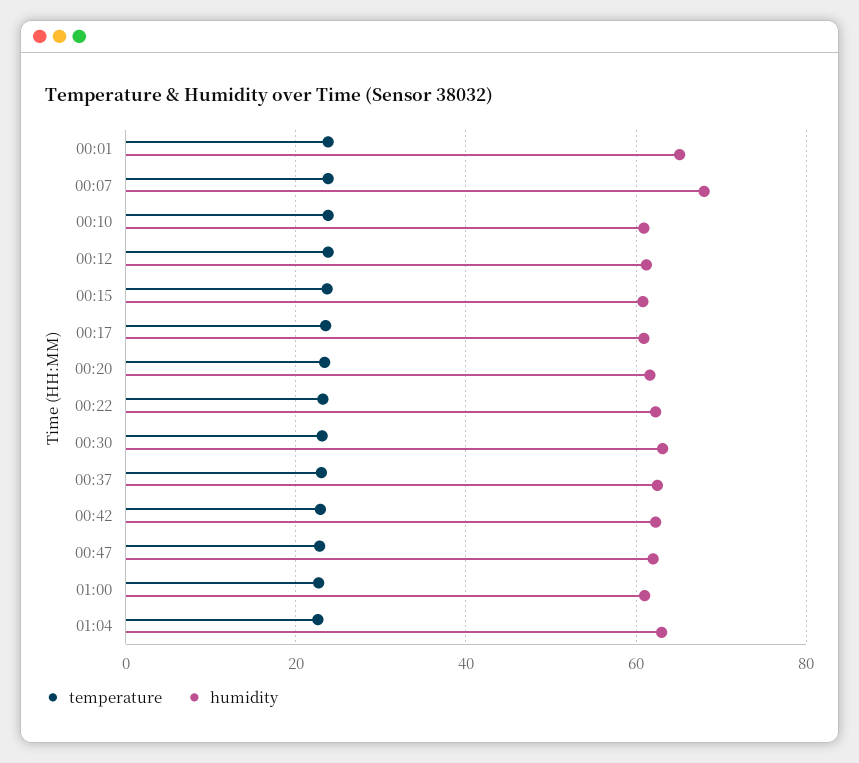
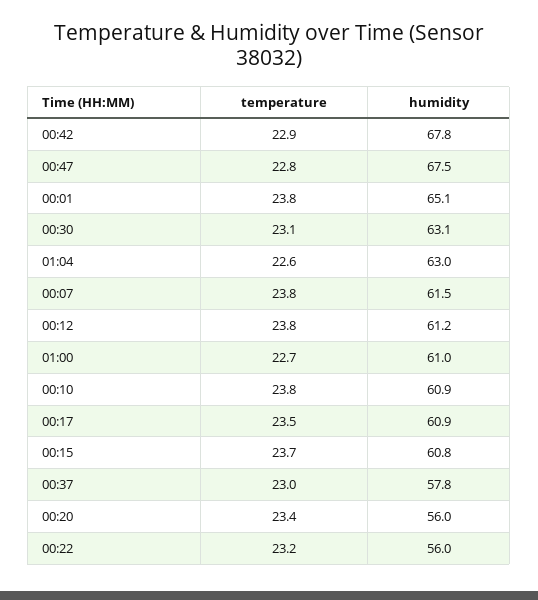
humidity, 00:07: 68 -> 61.5
humidity, 00:20: 62 -> 56
humidity, 00:22: 62 -> 56
humidity, 00:37: 62 -> 57.8
humidity, 00:42: 62 -> 67.8
humidity, 00:47: 62 -> 67.5

